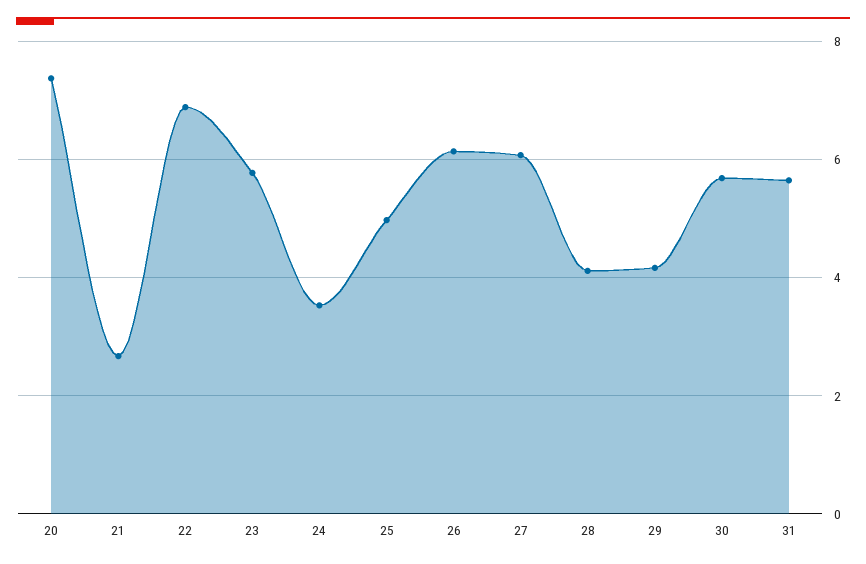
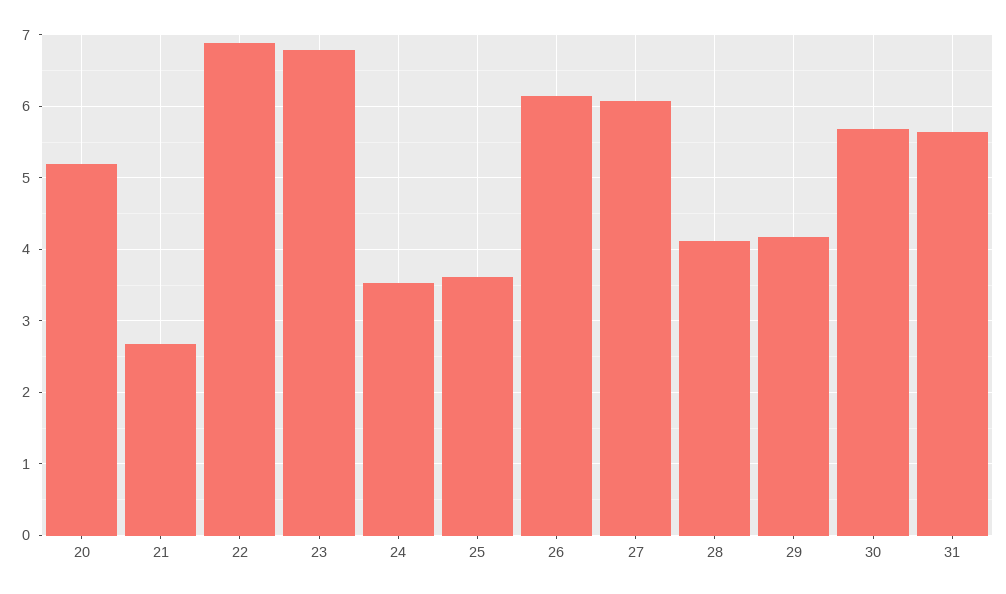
20: 7.4 -> 5.2
23: 5.8 -> 6.8
25: 5 -> 3.6

